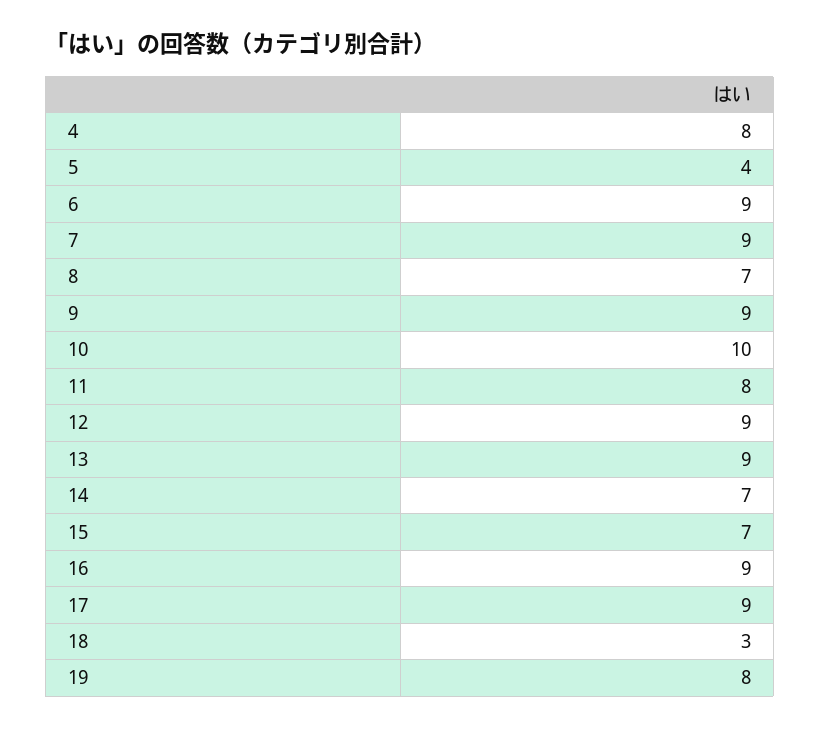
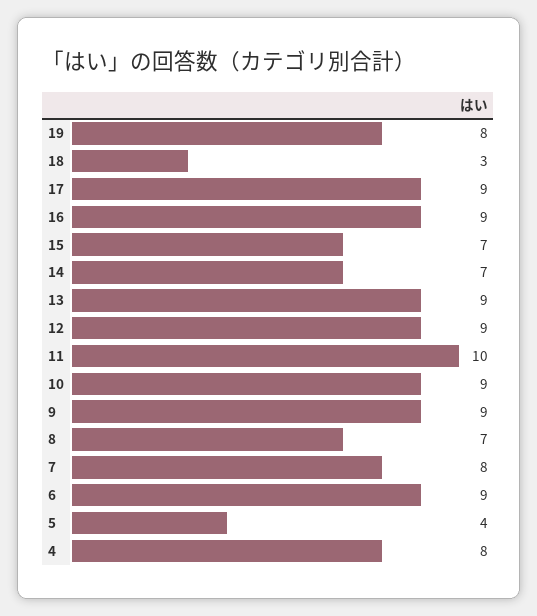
7: 9 -> 8
10: 10 -> 9
11: 8 -> 10

